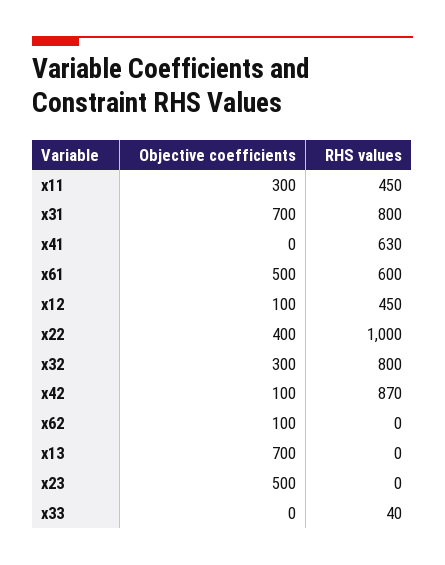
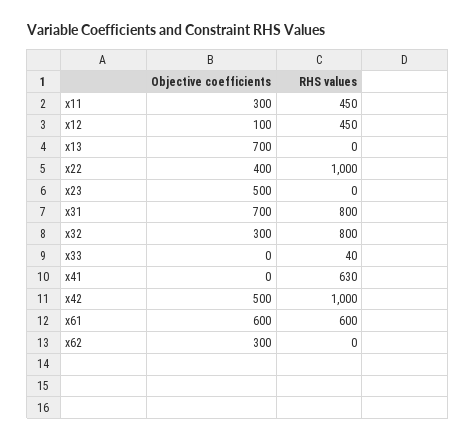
Objective coefficients, x61: 500 -> 600
Objective coefficients, x42: 100 -> 500
RHS values, x42: 870 -> 1000
Objective coefficients, x62: 100 -> 300

